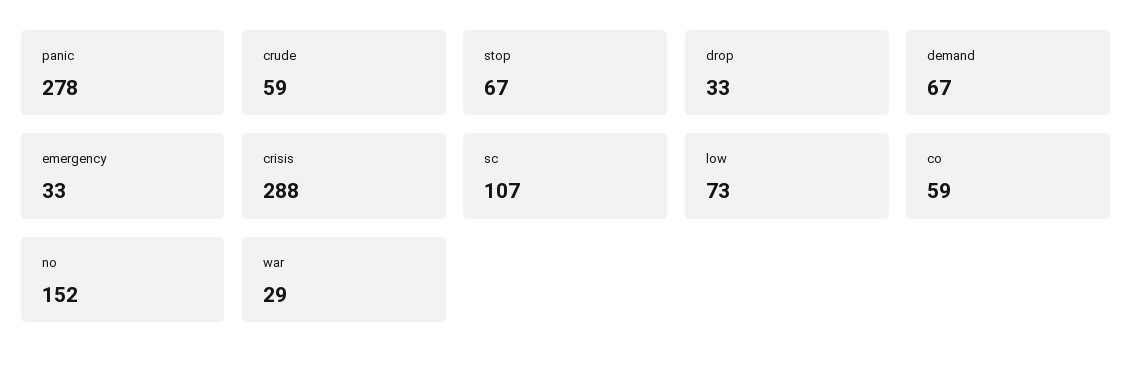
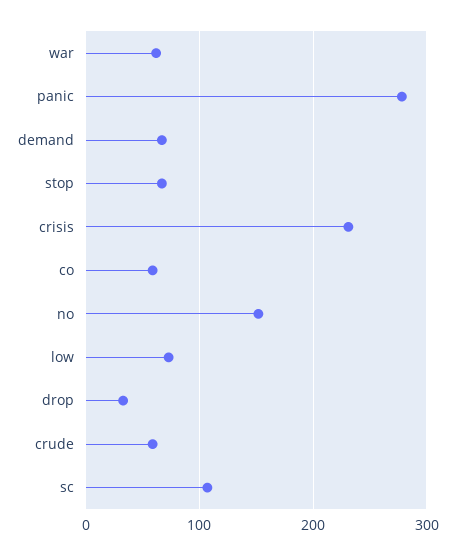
emergency: 33 -> none
crisis: 288 -> 230
war: 29 -> 60

